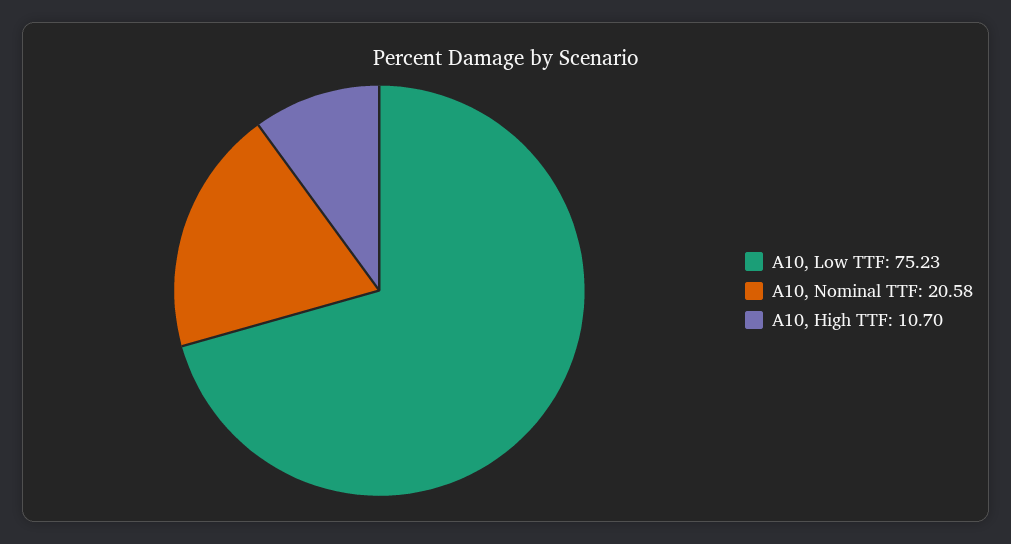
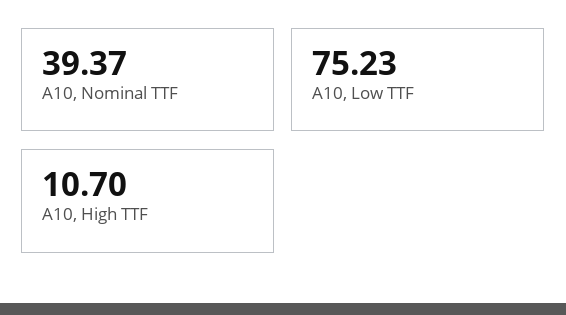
A10, Nominal TTF: 20.58 -> 39.37

